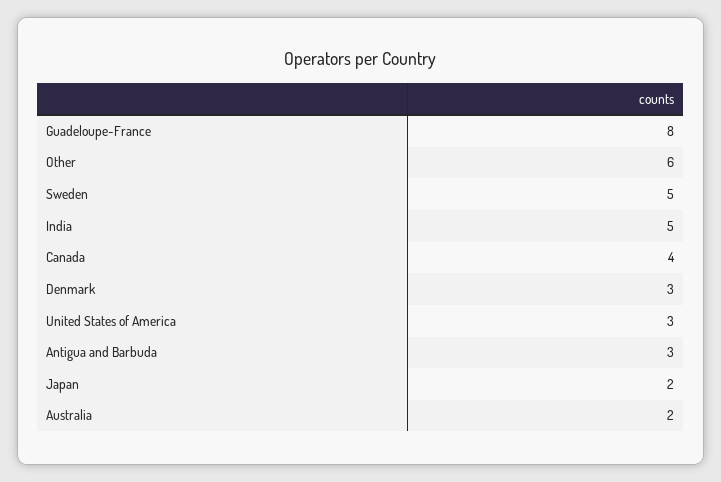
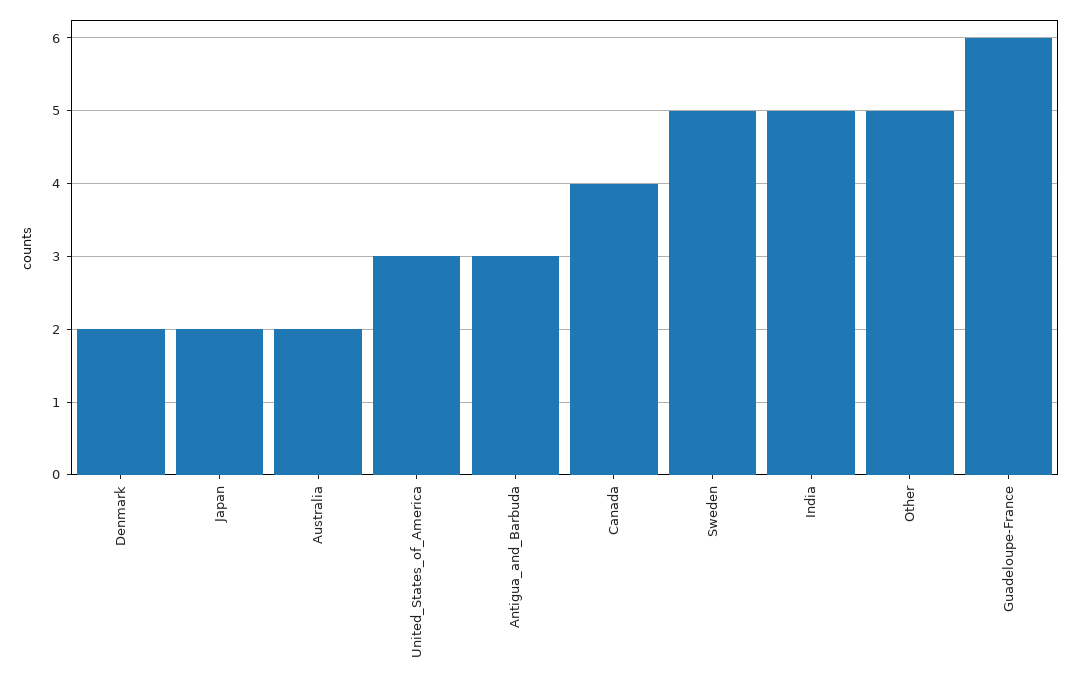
Guadeloupe-France: 8 -> 6
Other: 6 -> 5
Denmark: 3 -> 2

